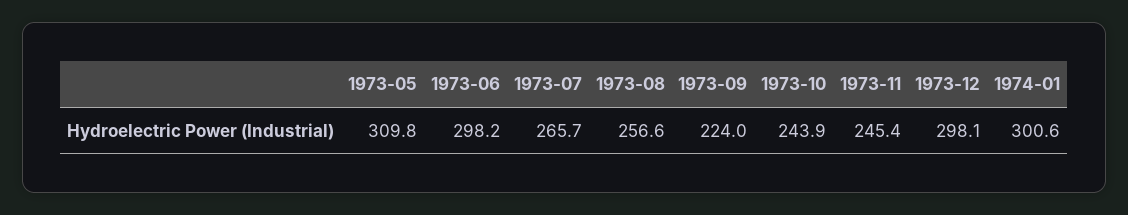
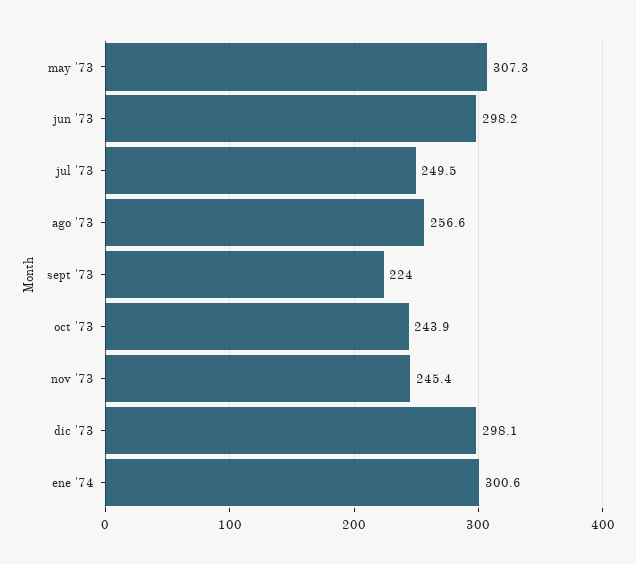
1973-05: 309.8 -> 307.3
1973-07: 265.7 -> 249.5

